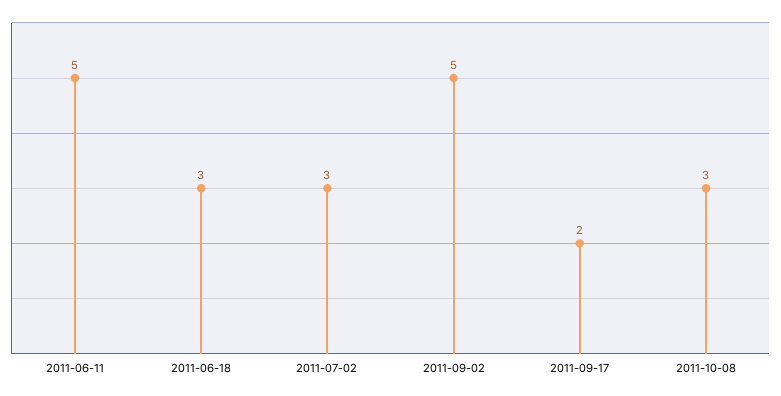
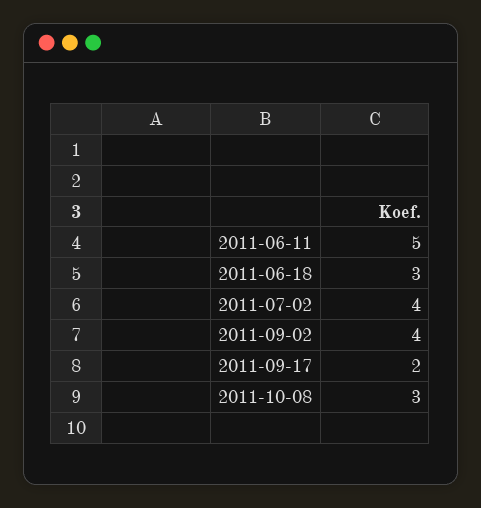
2011-07-02: 3 -> 4
2011-09-02: 5 -> 4

